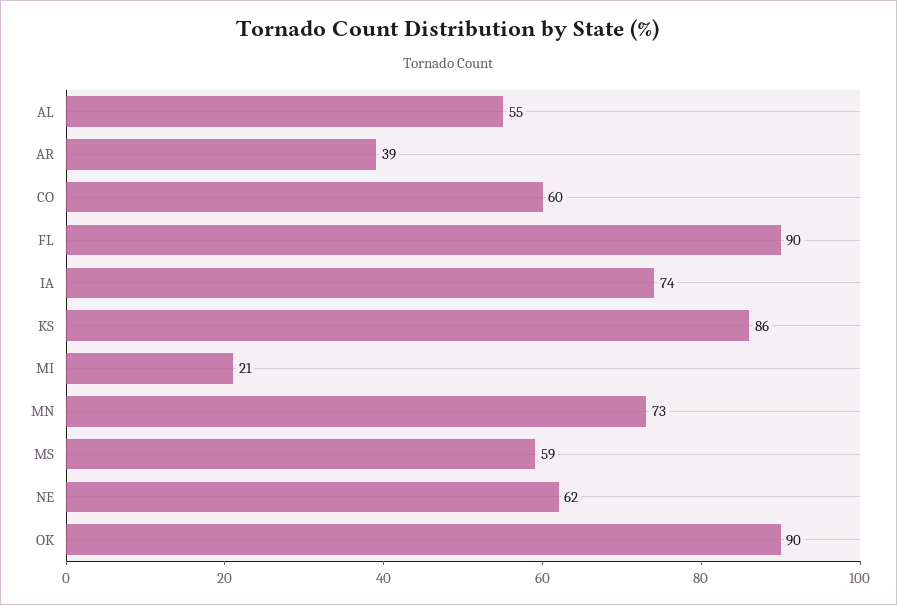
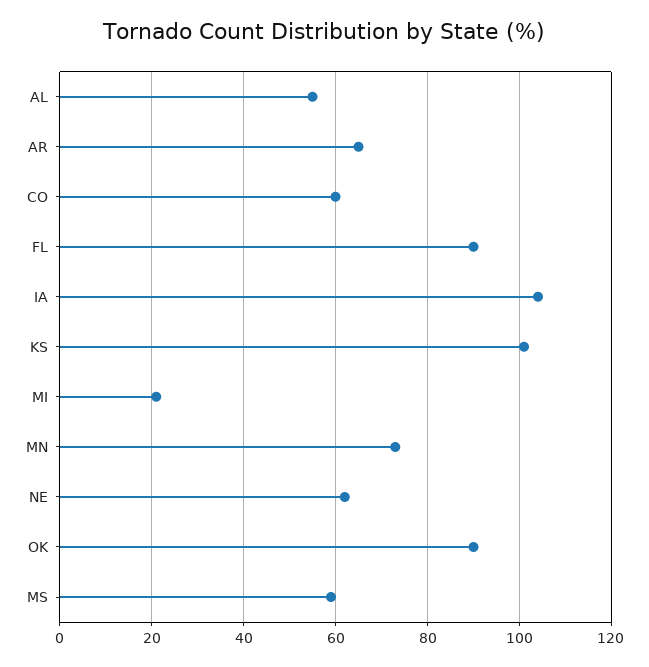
AR: 39 -> 65
IA: 74 -> 105
KS: 86 -> 100

